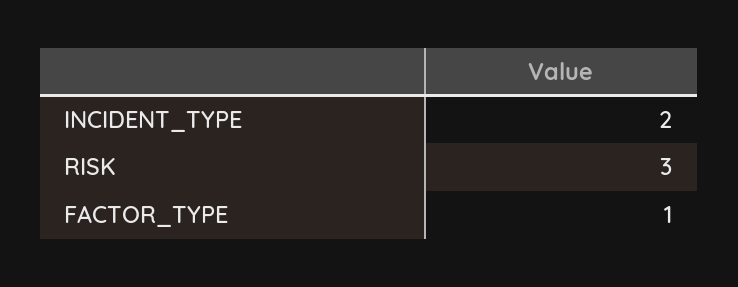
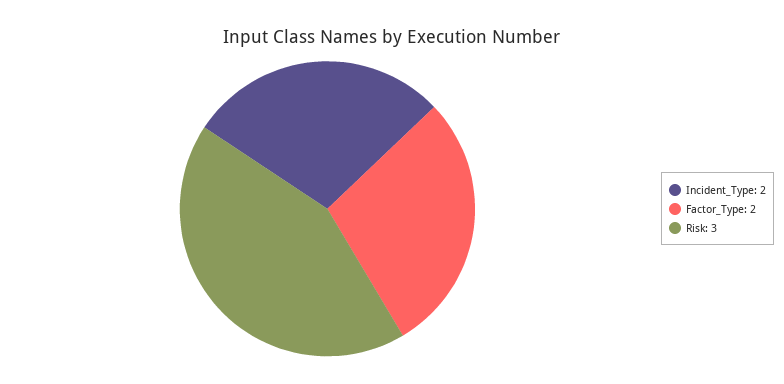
FACTOR_TYPE: 1 -> 2

